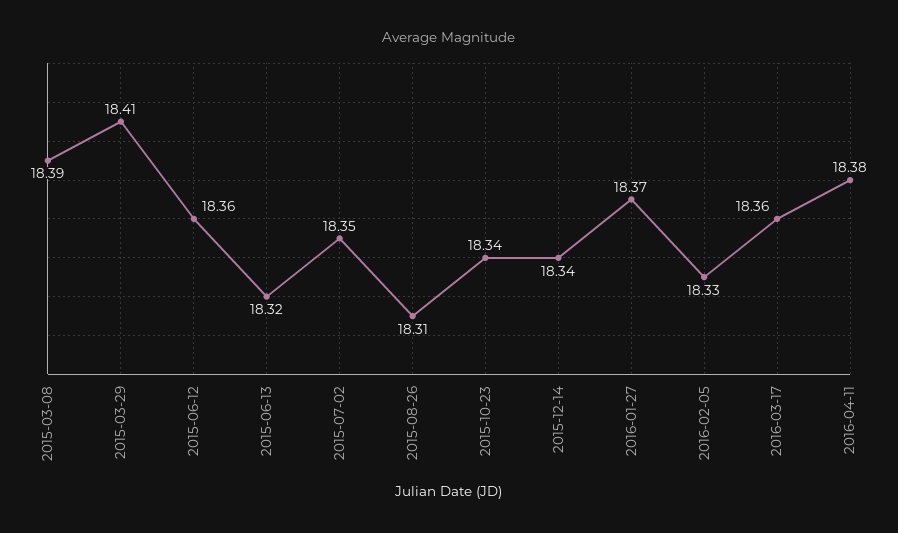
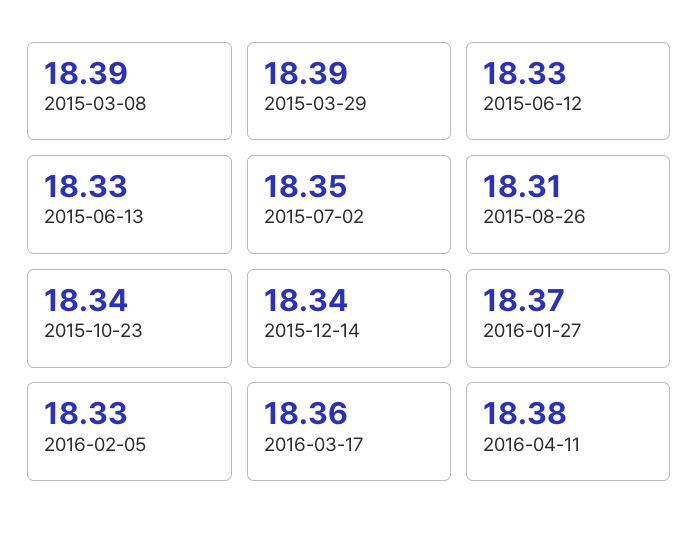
2015-03-29: 18.41 -> 18.39
2015-06-12: 18.36 -> 18.33
2015-06-13: 18.32 -> 18.33

